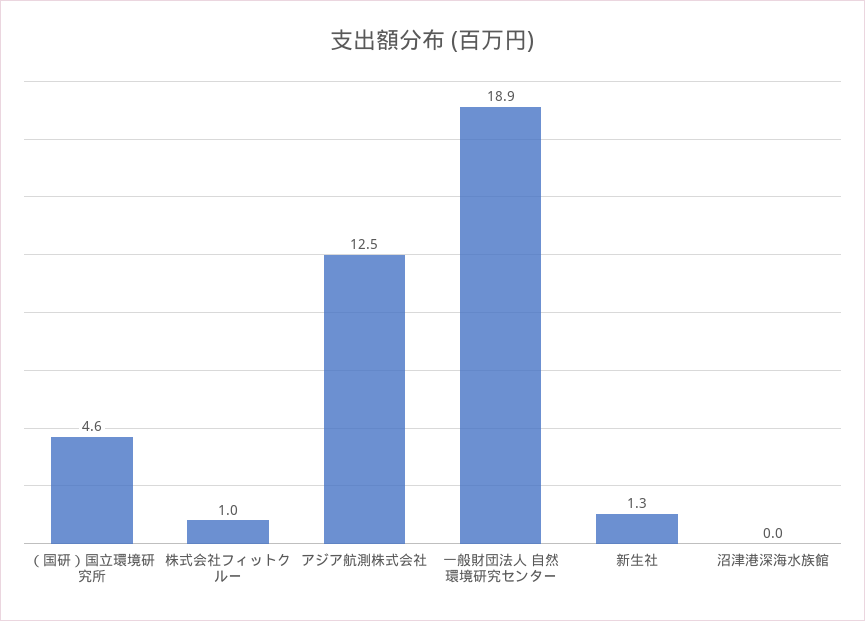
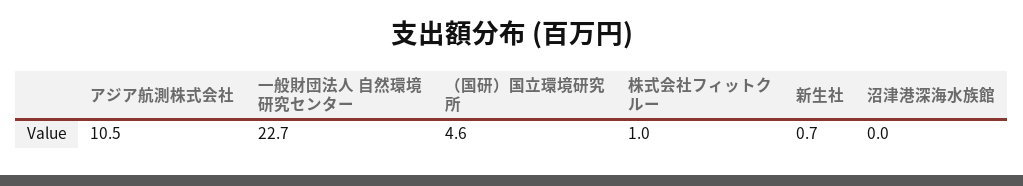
アジア航測株式会社: 12.5 -> 10.5
一般財団法人 自然環境研究センター: 18.9 -> 22.7
新生社: 1.3 -> 0.7

